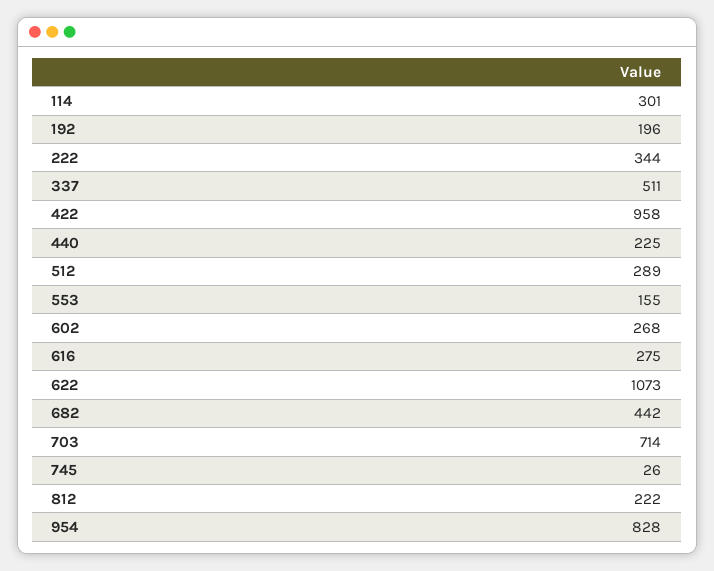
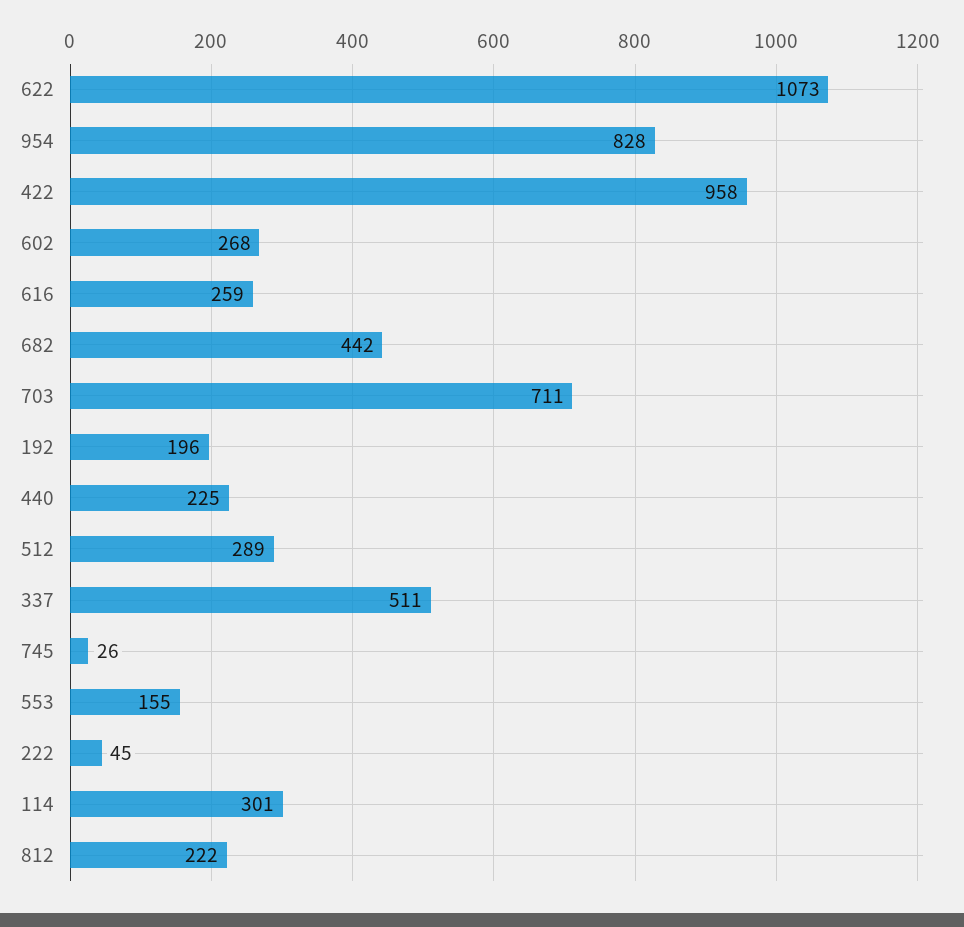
222: 344 -> 45
616: 275 -> 259
703: 714 -> 711

